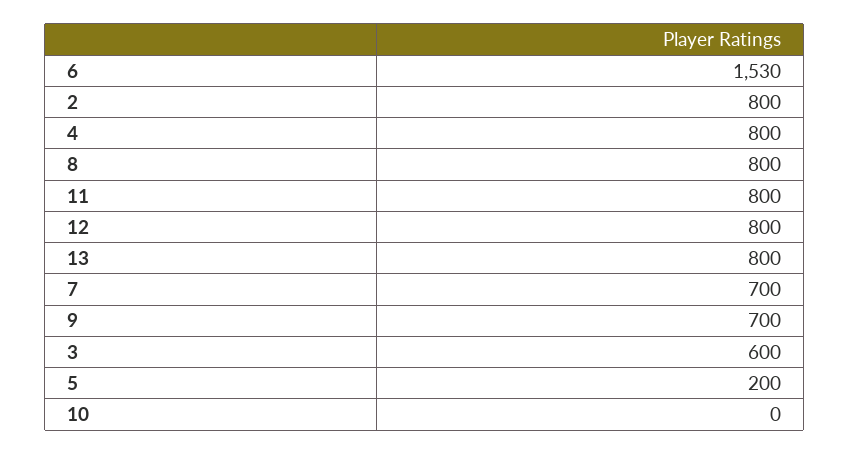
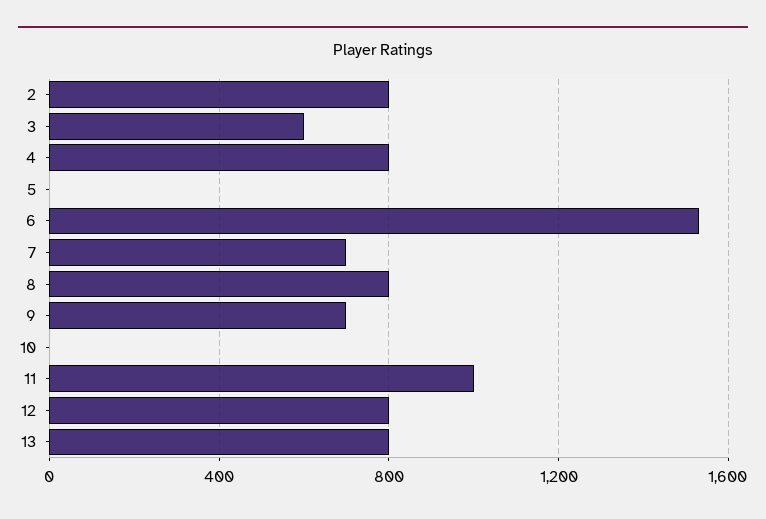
11: 800 -> 1000
5: 200 -> 0

